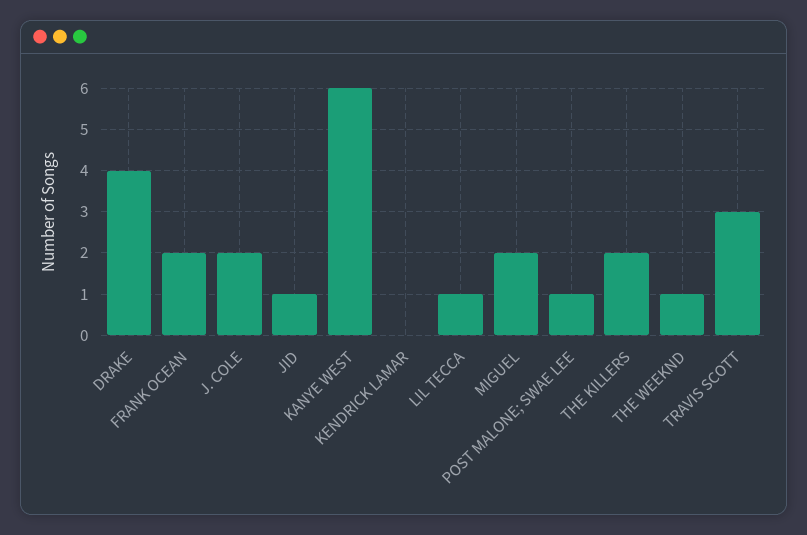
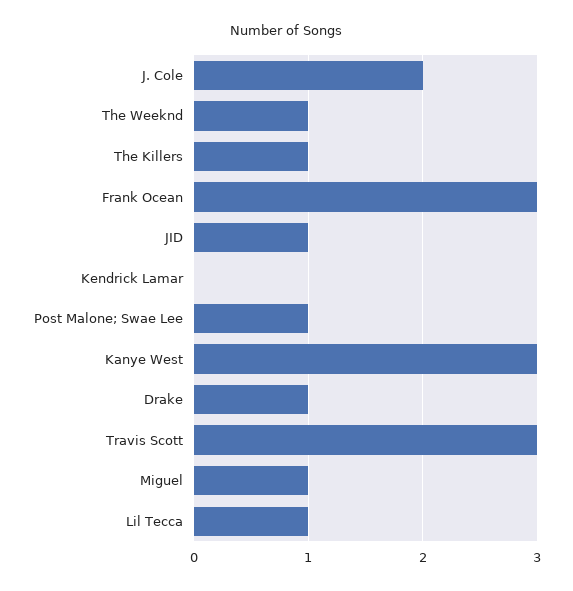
DRAKE: 4 -> 1
FRANK OCEAN: 2 -> 3
KANYE WEST: 6 -> 3
MIGUEL: 2 -> 1
THE KILLERS: 2 -> 1

